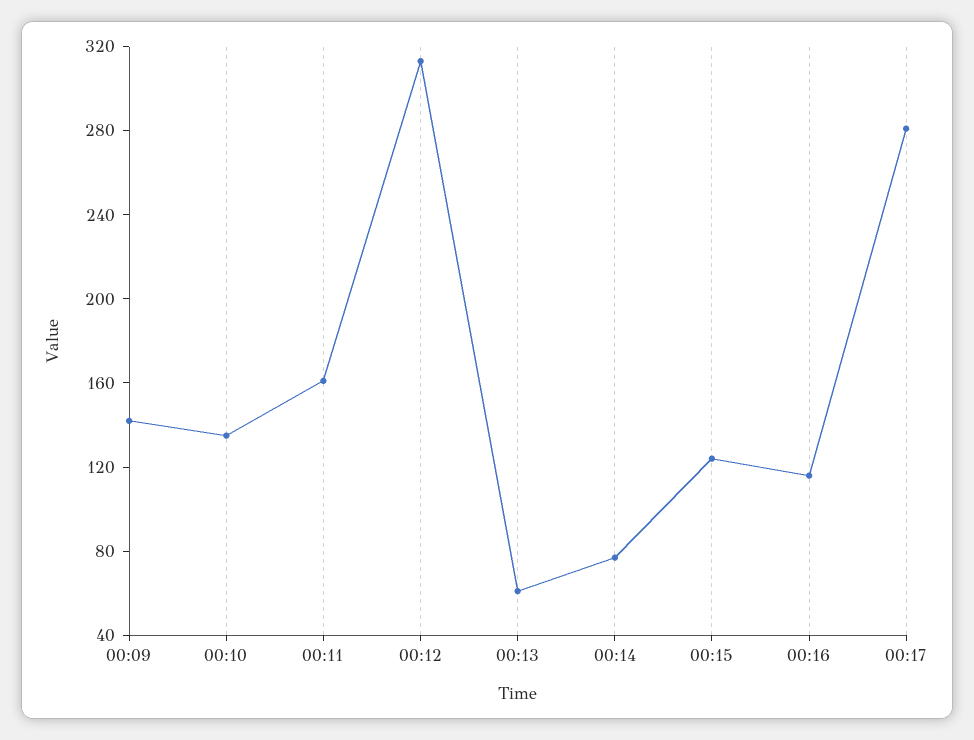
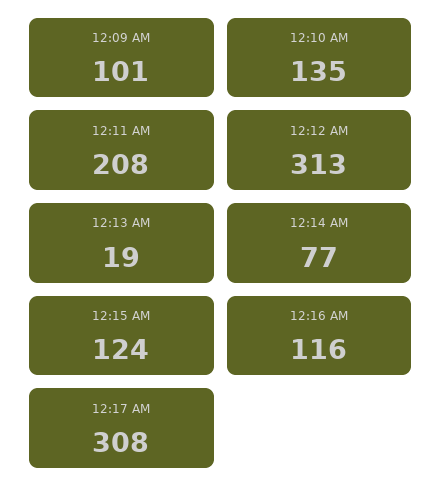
00:09: 140 -> 101
00:11: 160 -> 208
00:13: 60 -> 19
00:17: 280 -> 308

